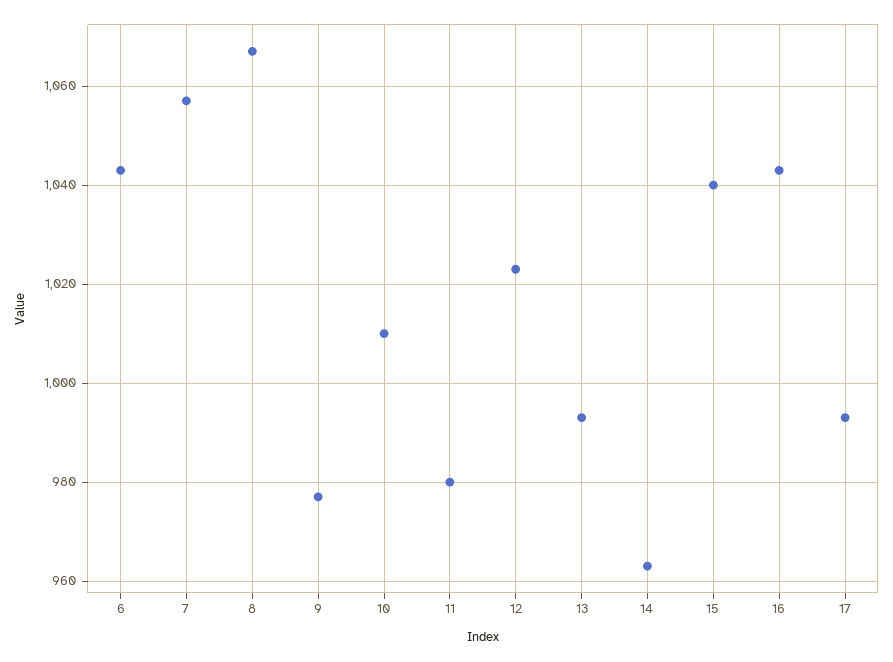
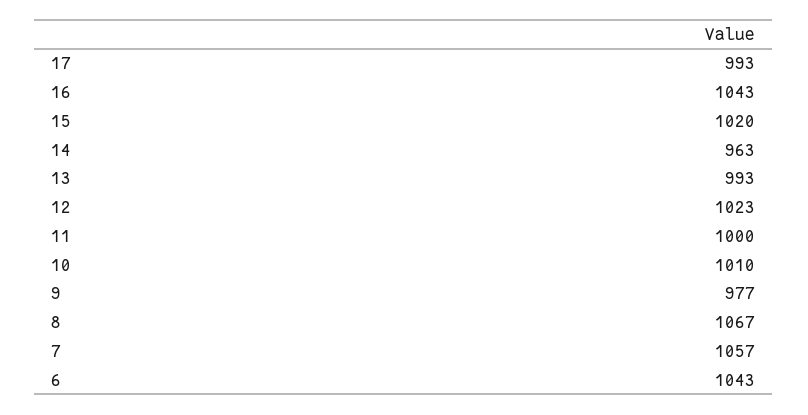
11: 980 -> 1000
15: 1040 -> 1020

